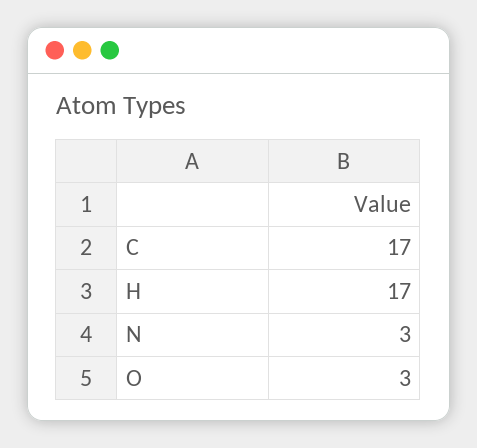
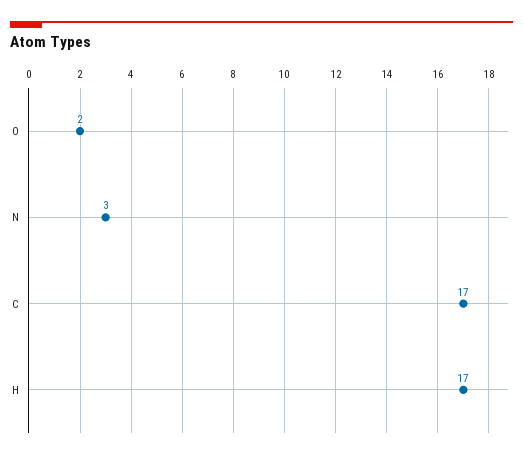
O: 3 -> 2

